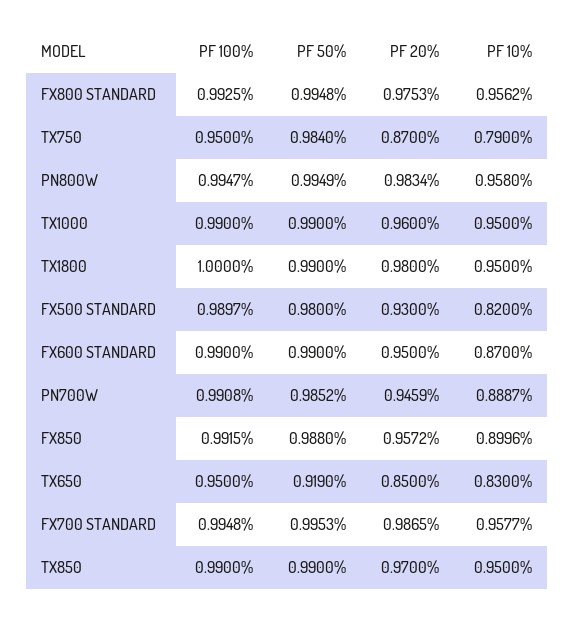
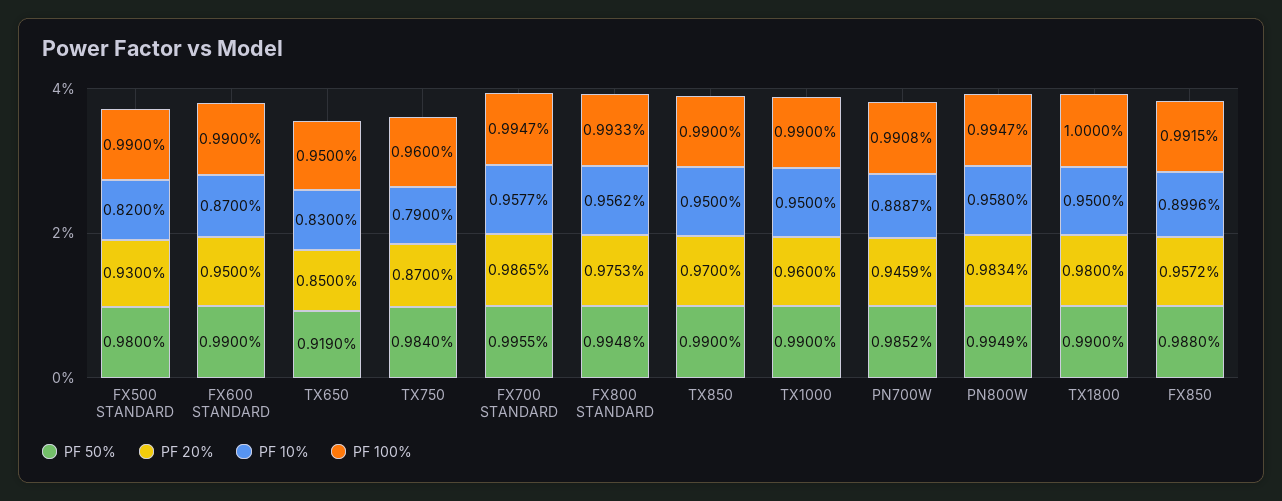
PF 100%, FX800 STANDARD: 0.9925 -> 0.9933
PF 100%, TX750: 0.95 -> 0.96
PF 100%, FX500 STANDARD: 0.9897 -> 0.99
PF 100%, FX700 STANDARD: 0.9948 -> 0.9947
PF 50%, FX700 STANDARD: 0.9953 -> 0.9955

